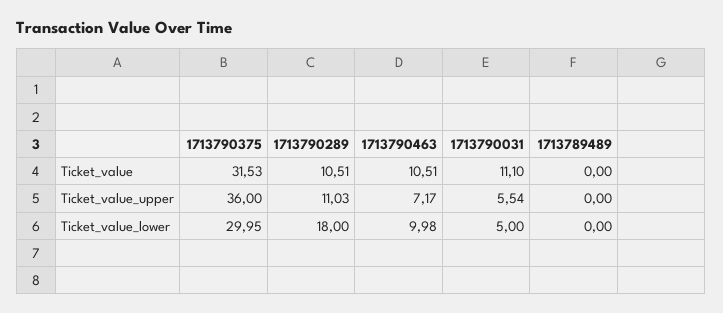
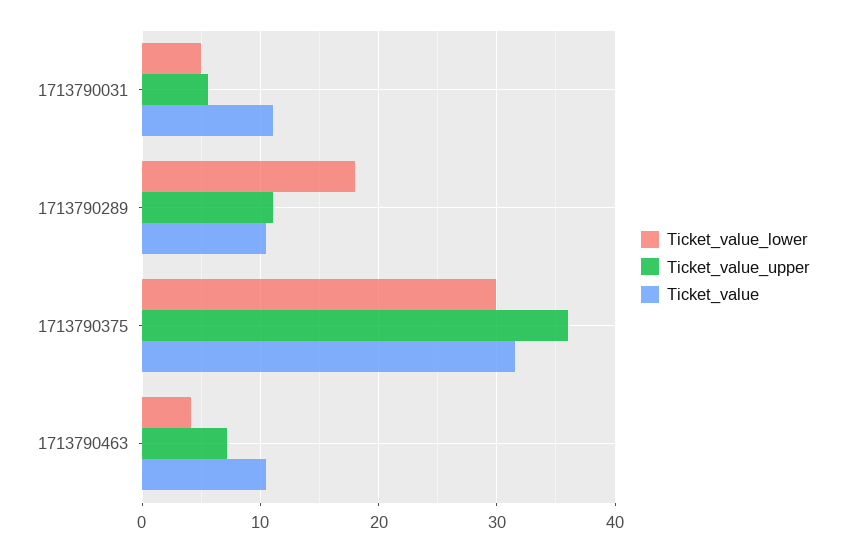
Ticket_value, 1713789489: 0 -> none
Ticket_value_upper, 1713789489: 0 -> none
Ticket_value_lower, 1713790463: 9.98 -> 4
Ticket_value_lower, 1713789489: 0 -> none

